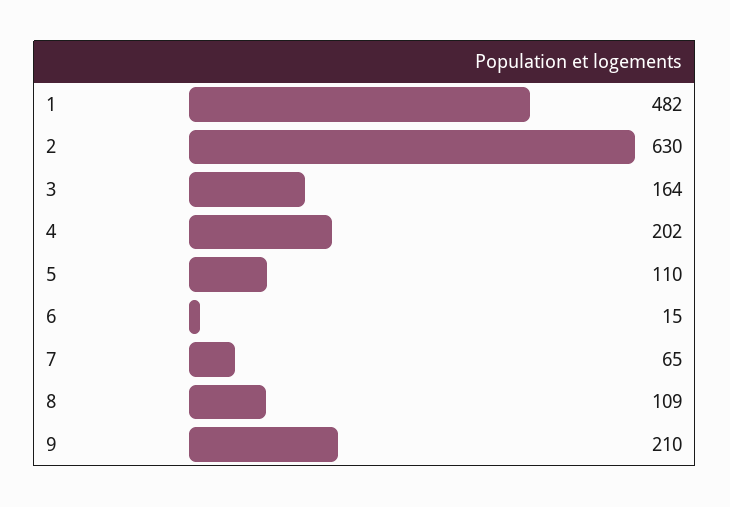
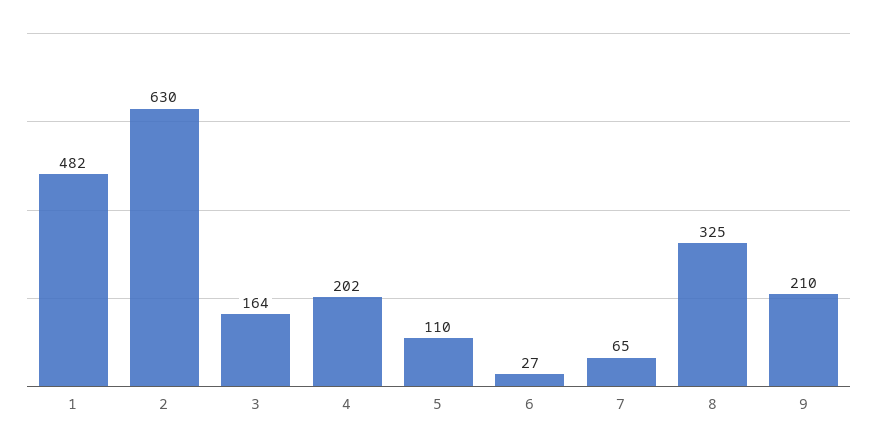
6: 15 -> 27
8: 109 -> 325

